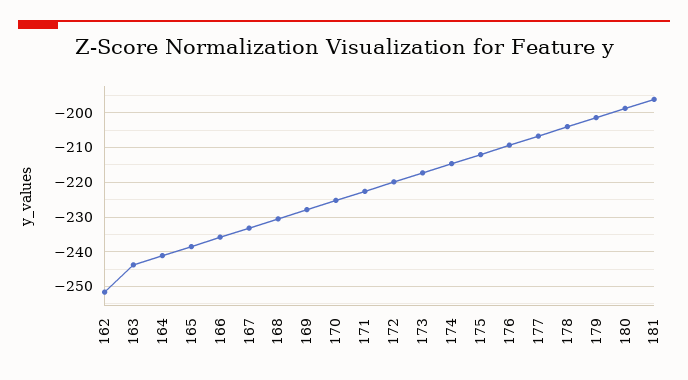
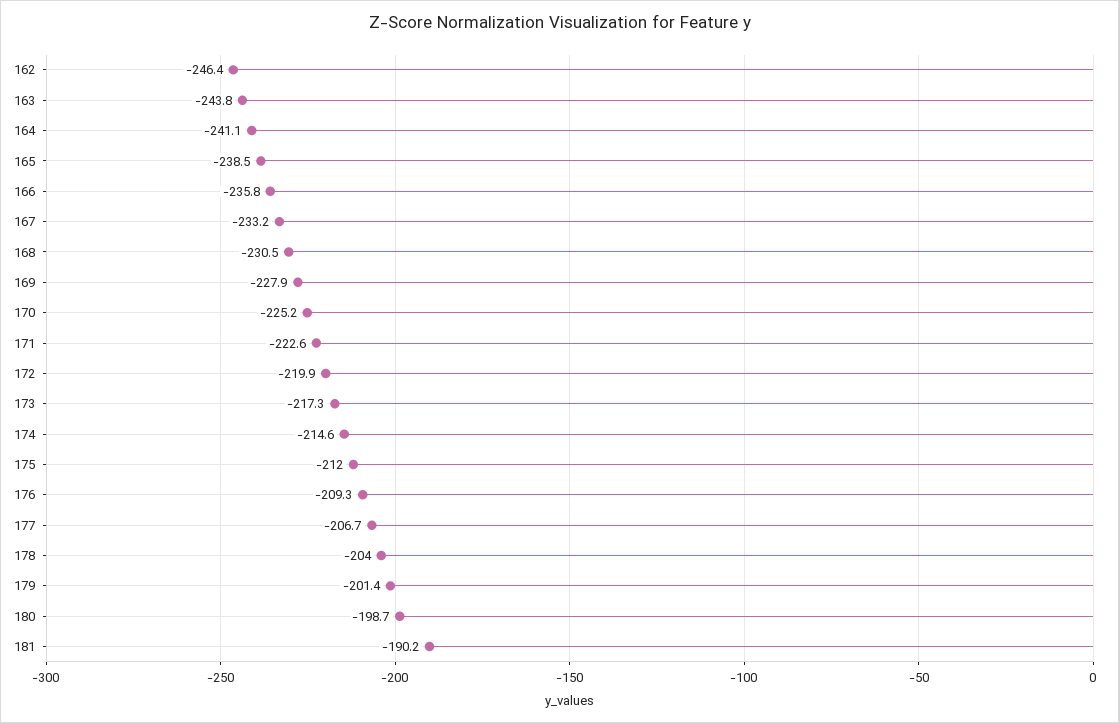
162: -252 -> -246.4
181: -196 -> -190.2

